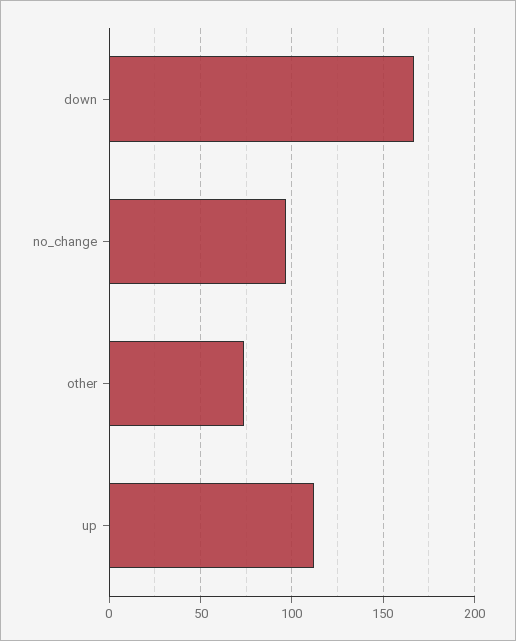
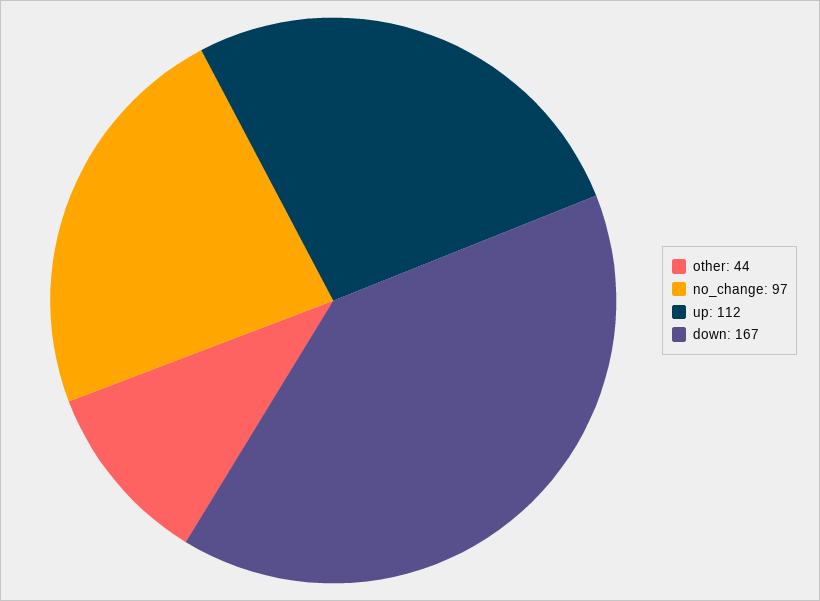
other: 75 -> 44

